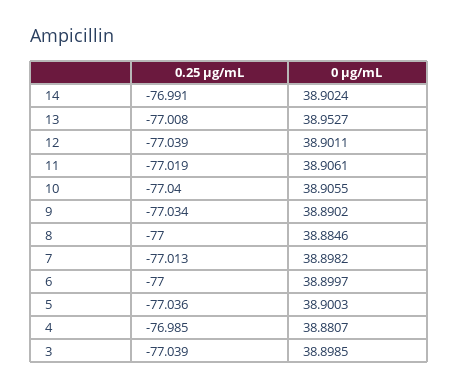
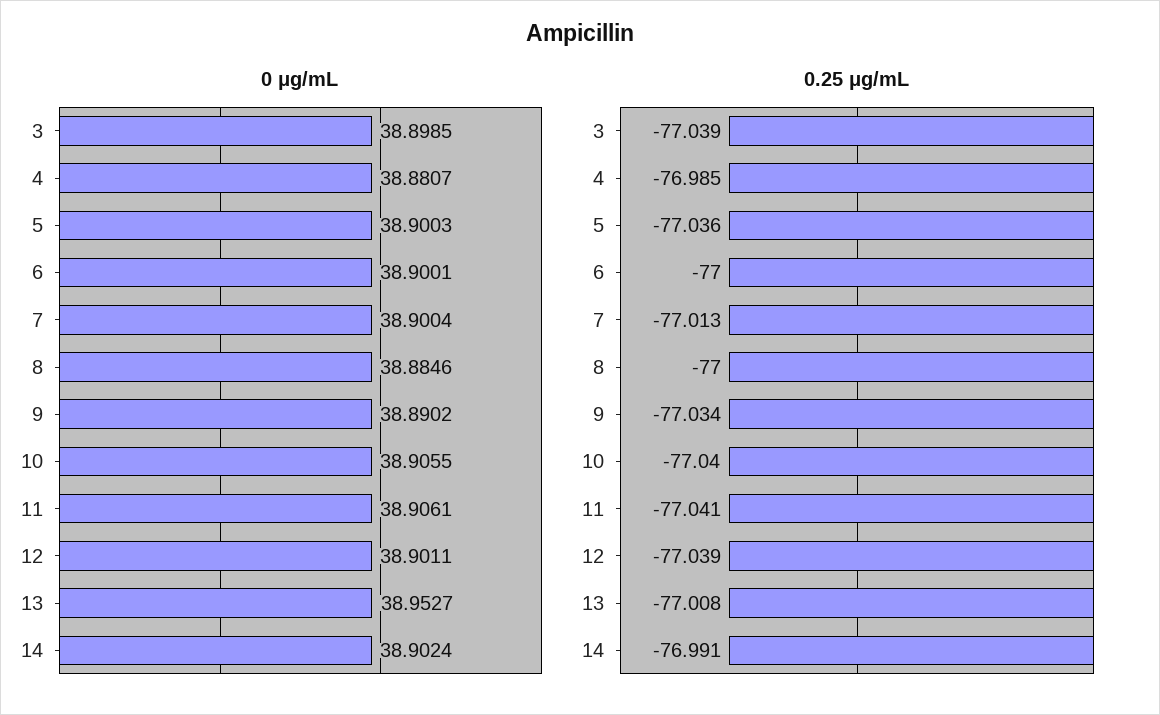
0.25 μg/mL, 11: -77.019 -> -77.041
0 μg/mL, 7: 38.8982 -> 38.9004
0 μg/mL, 6: 38.8997 -> 38.9001

